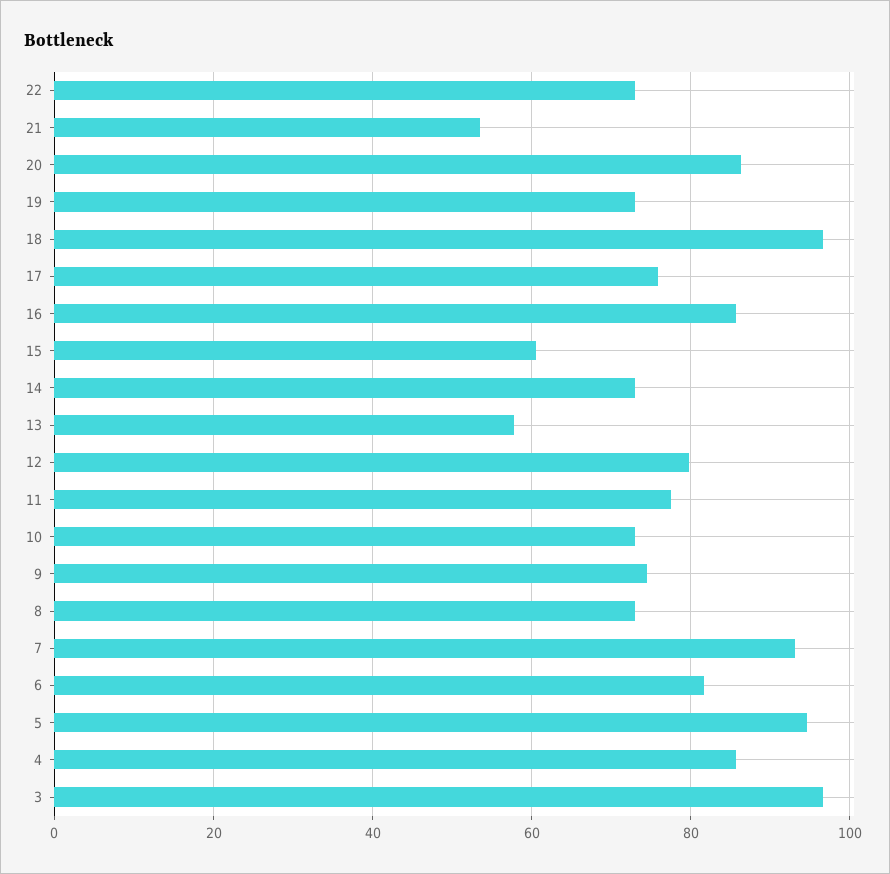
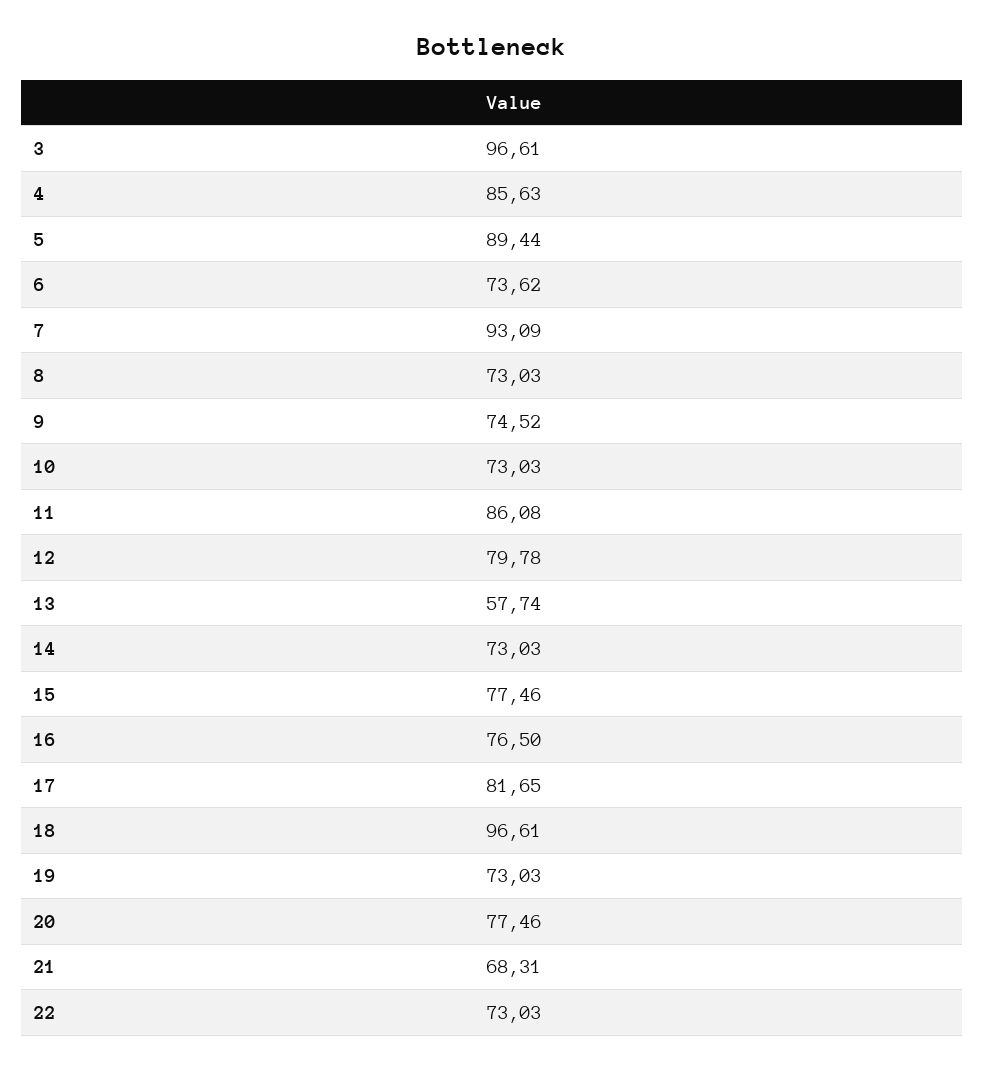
21: 54 -> 68.31
20: 86 -> 77.46
17: 76 -> 81.65
16: 86 -> 76.5
15: 60 -> 77.46
11: 78 -> 86.08
6: 82 -> 73.62
5: 94 -> 89.44

